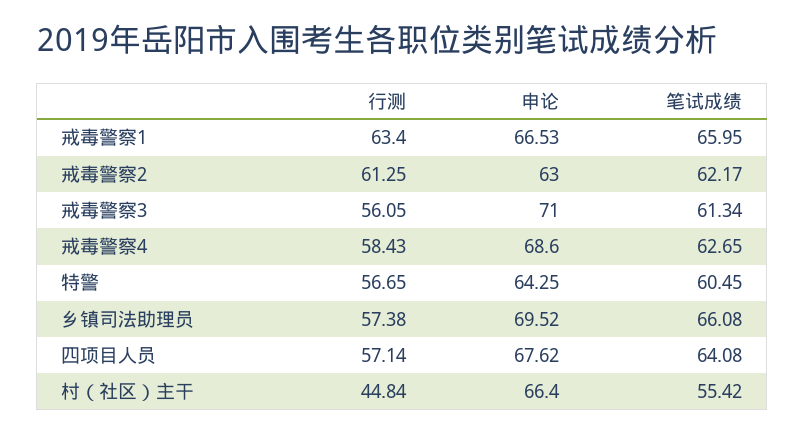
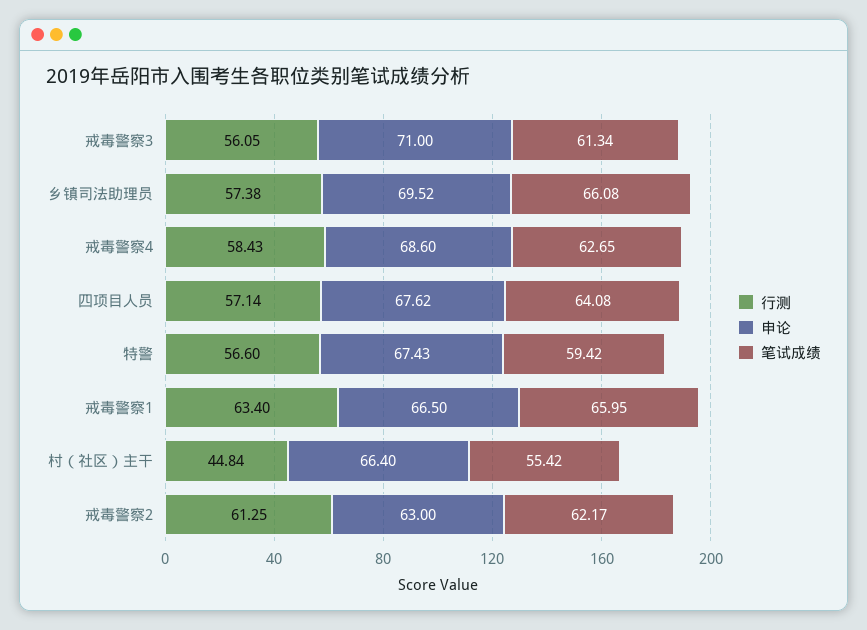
申论, 戒毒警察1: 66.53 -> 66.5
行测, 特警: 56.65 -> 56.6
申论, 特警: 64.25 -> 67.43
笔试成绩, 特警: 60.45 -> 59.42

